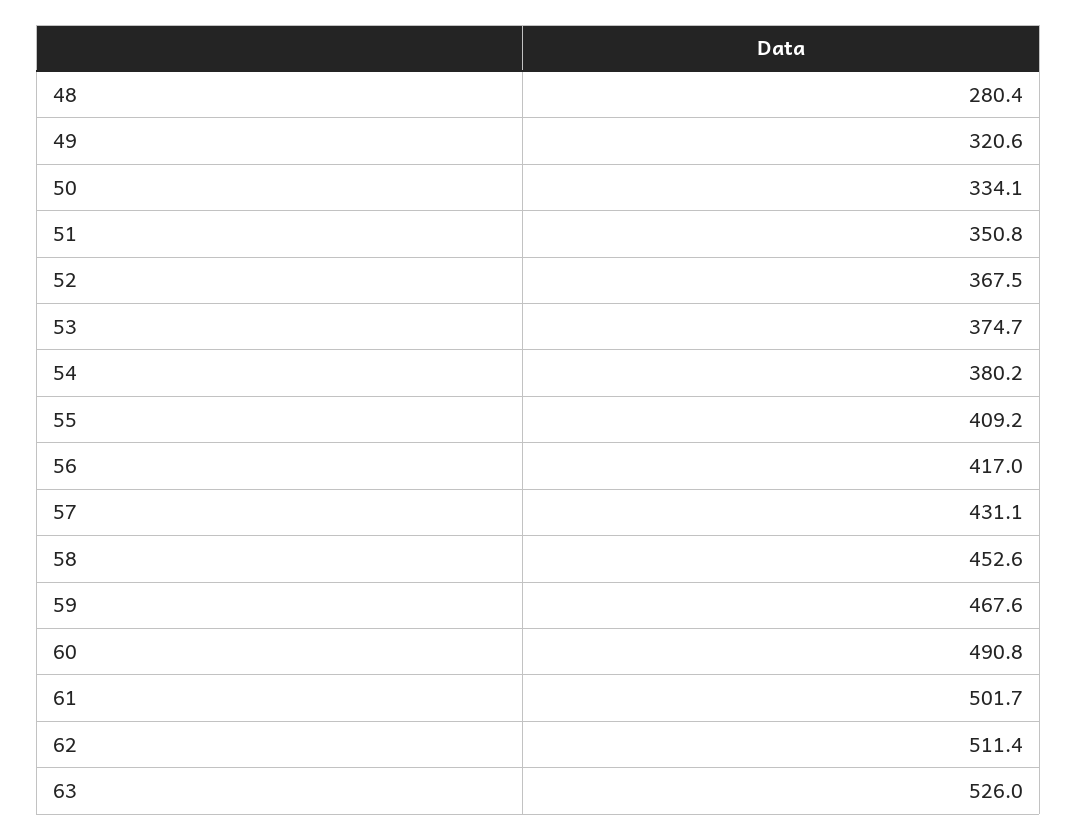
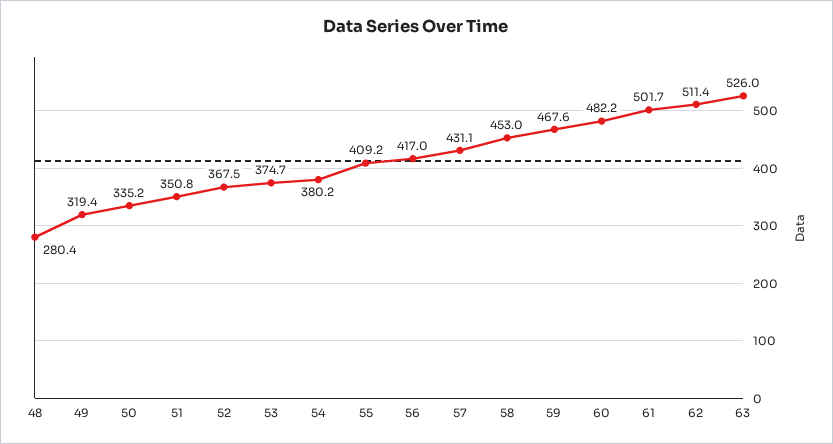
49: 320.6 -> 319.4
50: 334.1 -> 335.2
58: 452.6 -> 453
60: 490.8 -> 482.2

